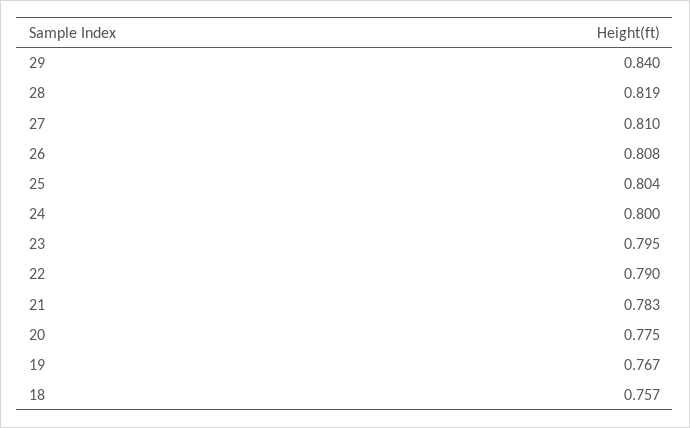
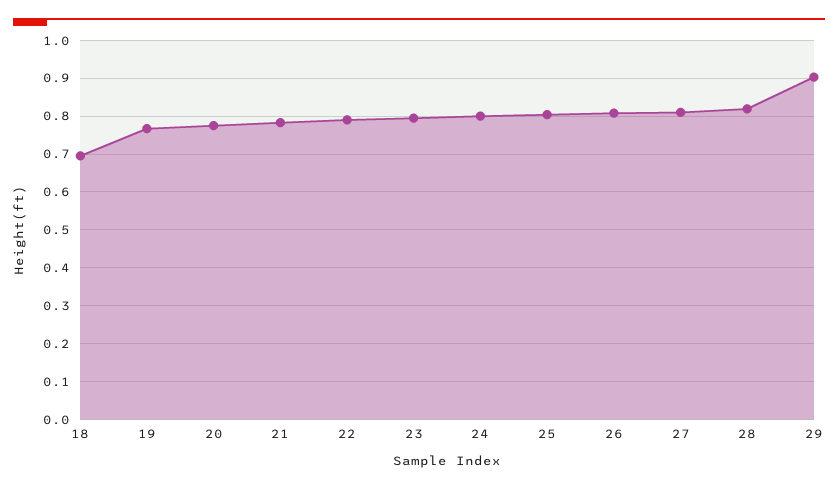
29: 0.84 -> 0.9
18: 0.757 -> 0.7

